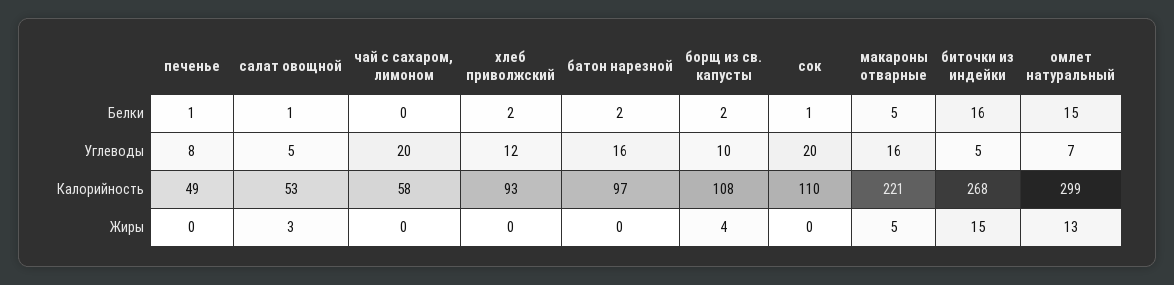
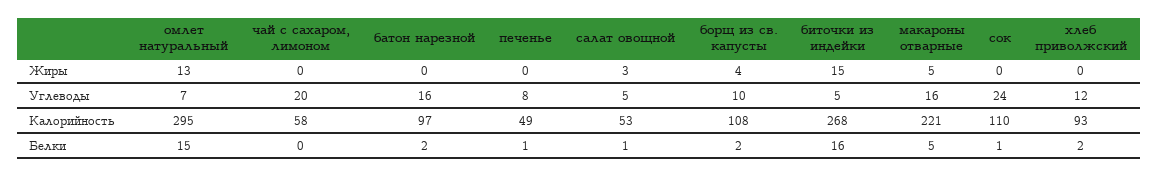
сок, Углеводы: 20 -> 24
омлет натуральный, Калорийность: 299 -> 295

